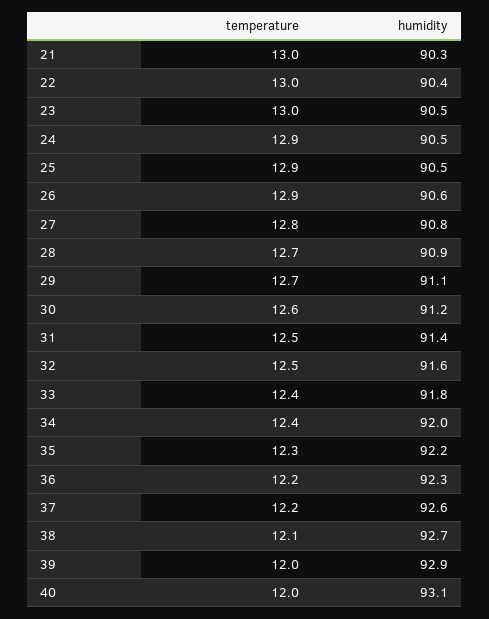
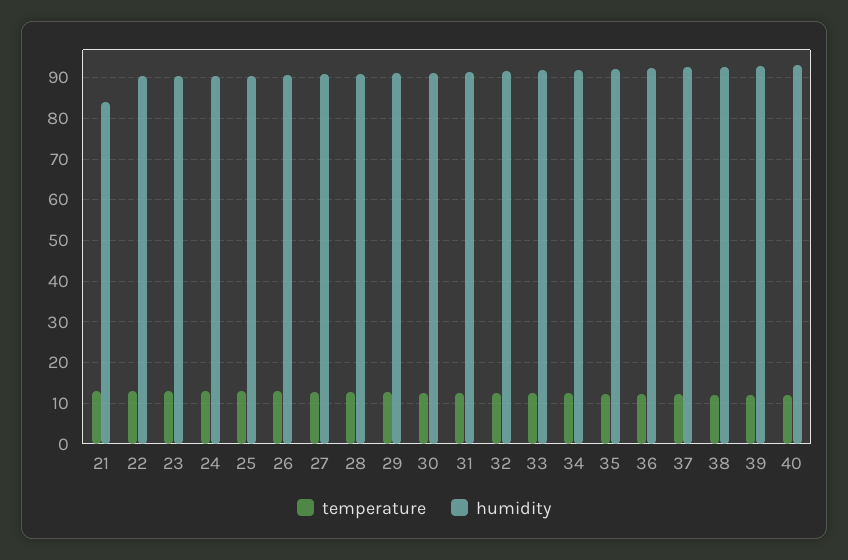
humidity, 21: 90.3 -> 84

